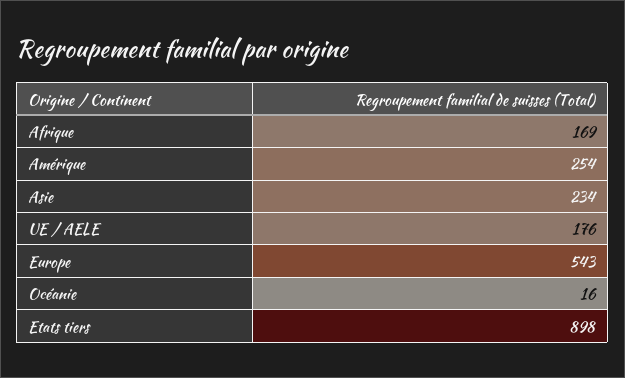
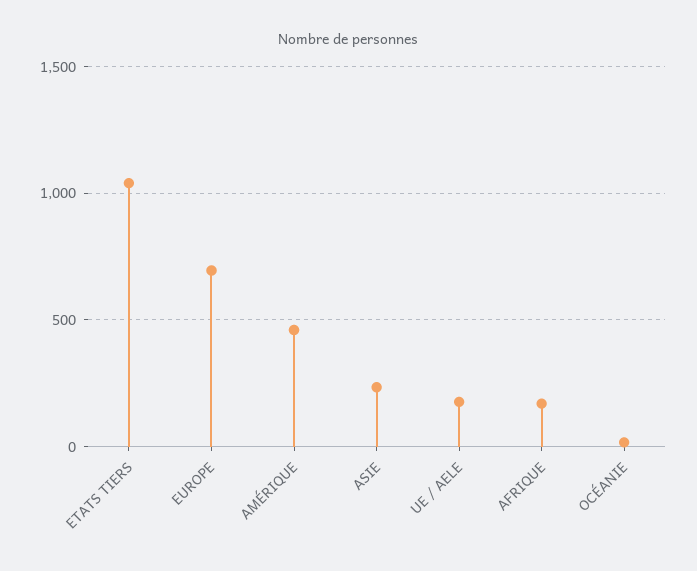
Amérique: 254 -> 450
Europe: 543 -> 700
Etats tiers: 898 -> 1050

